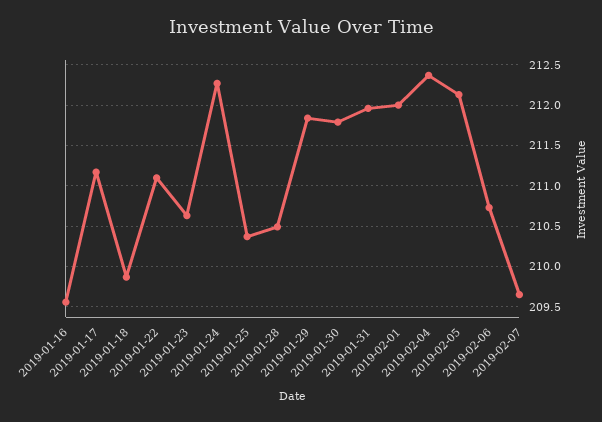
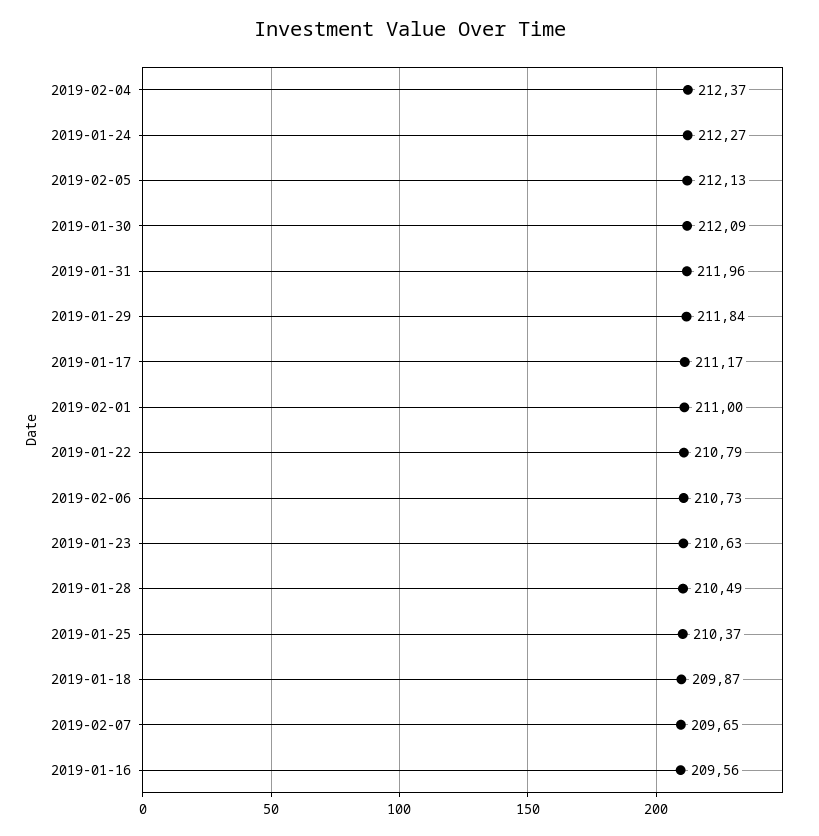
2019-01-22: 211.1 -> 210.79
2019-01-30: 211.8 -> 212.09
2019-02-01: 212 -> 211

